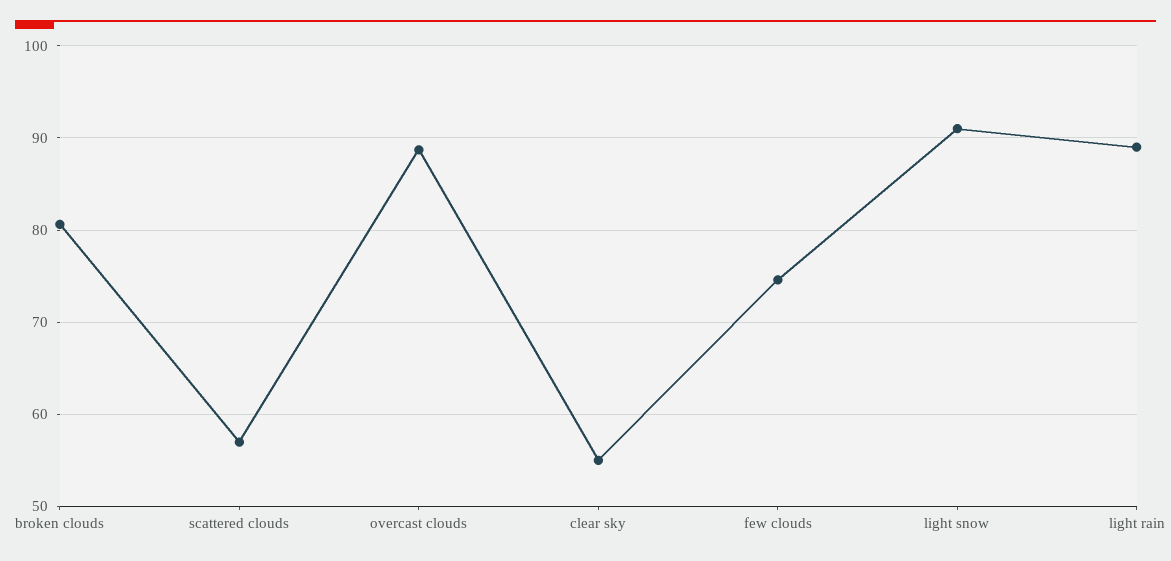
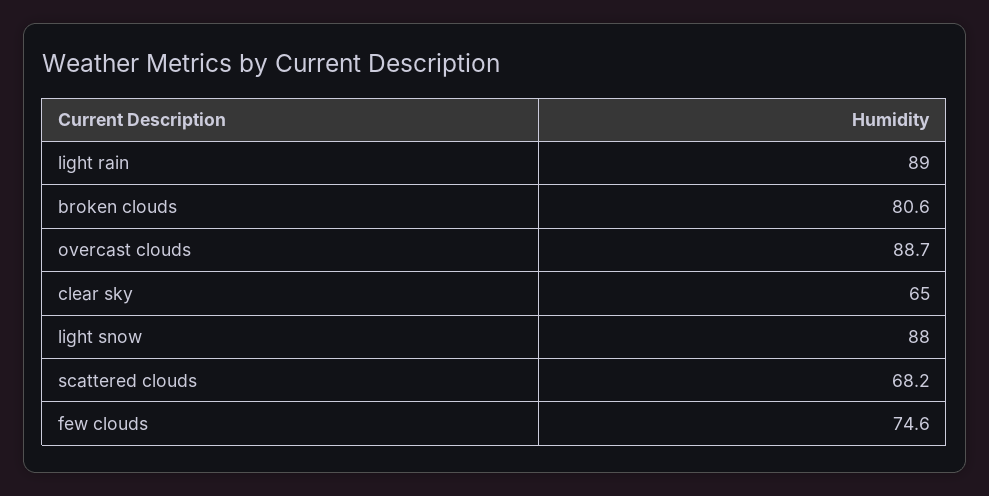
scattered clouds: 57 -> 68.2
clear sky: 55 -> 65
light snow: 91 -> 88

